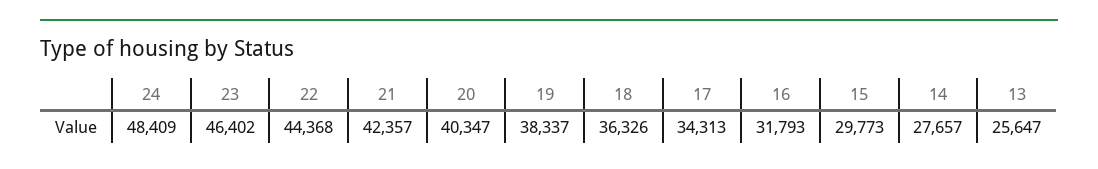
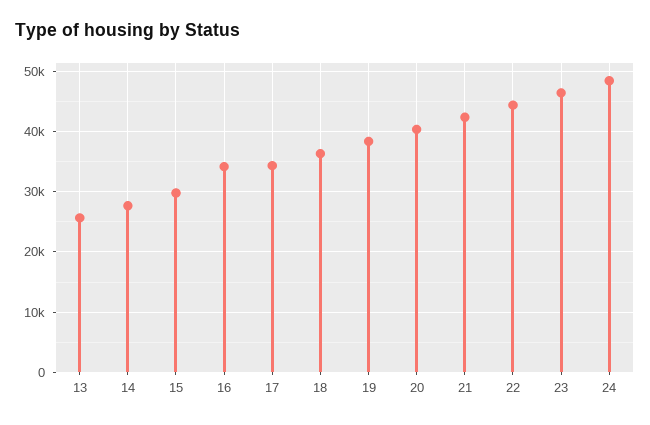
16: 31793 -> 34000

